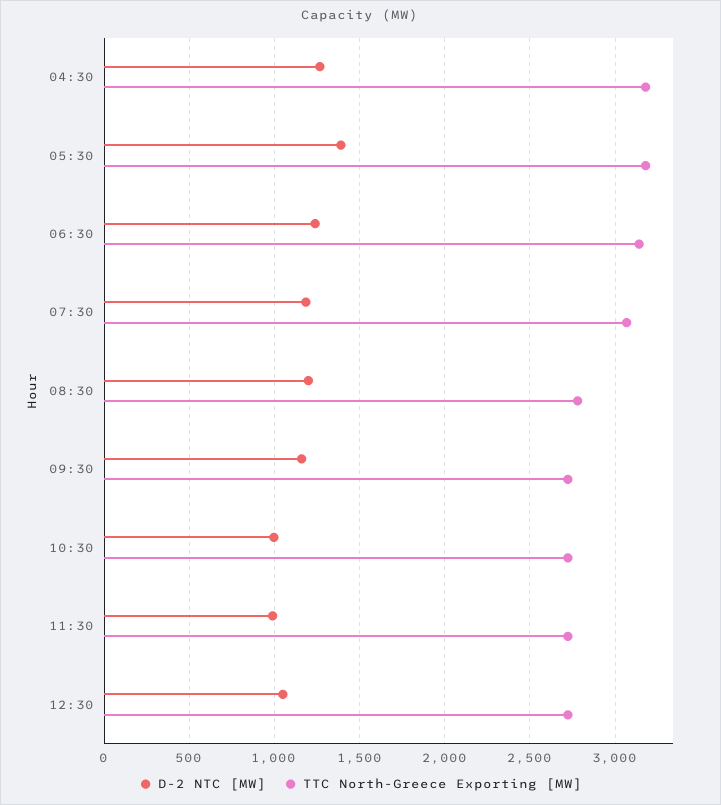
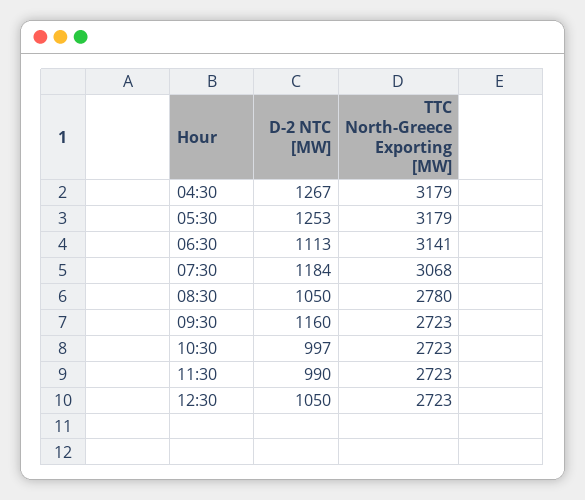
D-2 NTC [MW], 05:30: 1400 -> 1253
D-2 NTC [MW], 06:30: 1250 -> 1113
D-2 NTC [MW], 08:30: 1200 -> 1050

